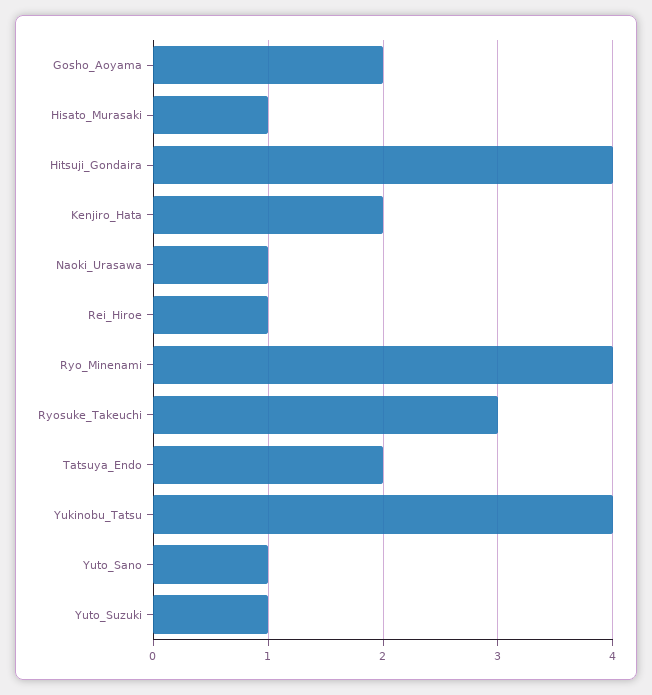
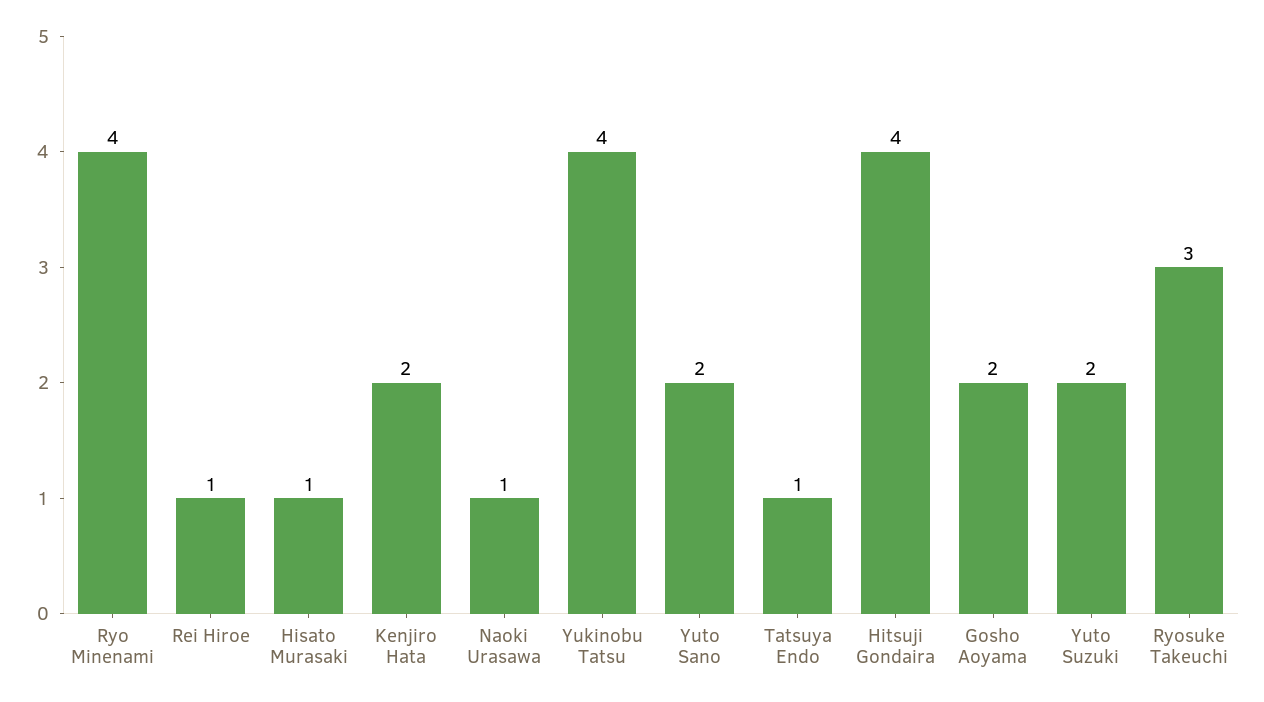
Tatsuya_Endo: 2 -> 1
Yuto_Sano: 1 -> 2
Yuto_Suzuki: 1 -> 2

